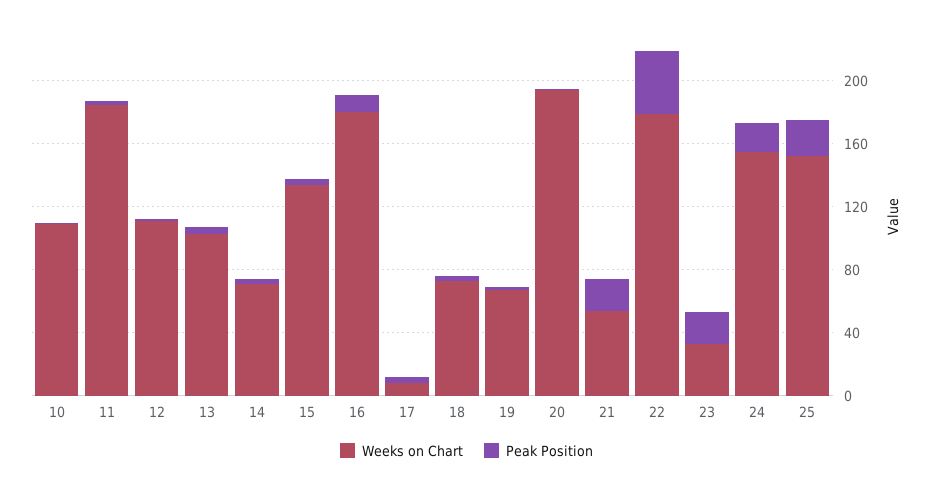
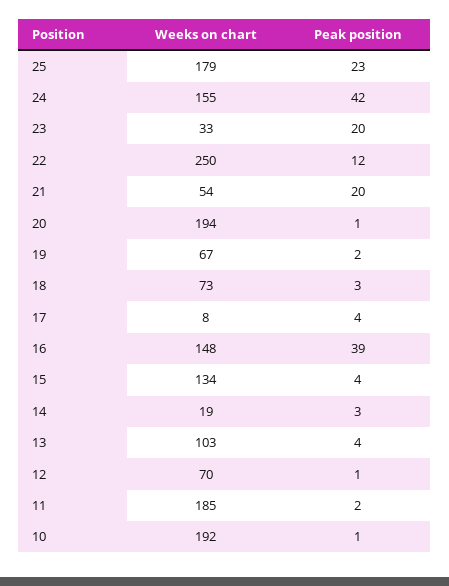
Weeks on Chart, 10: 110 -> 192
Weeks on Chart, 12: 110 -> 70
Weeks on Chart, 14: 70 -> 19
Weeks on Chart, 16: 180 -> 148
Peak Position, 16: 10 -> 39
Weeks on Chart, 22: 180 -> 250
Peak Position, 22: 40 -> 12
Peak Position, 24: 20 -> 42
Weeks on Chart, 25: 150 -> 179

